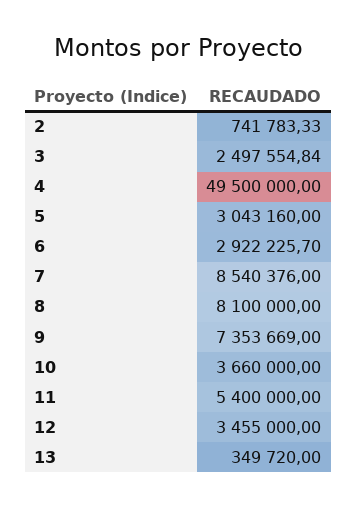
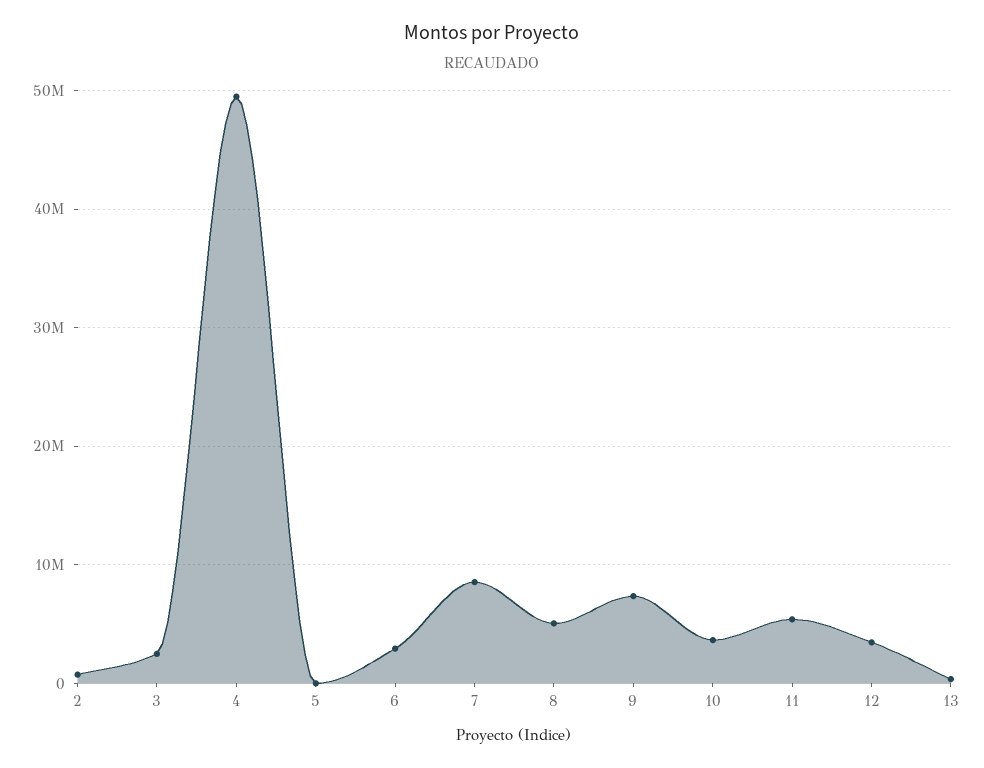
5: 3043160 -> 0
8: 8100000 -> 5000000

